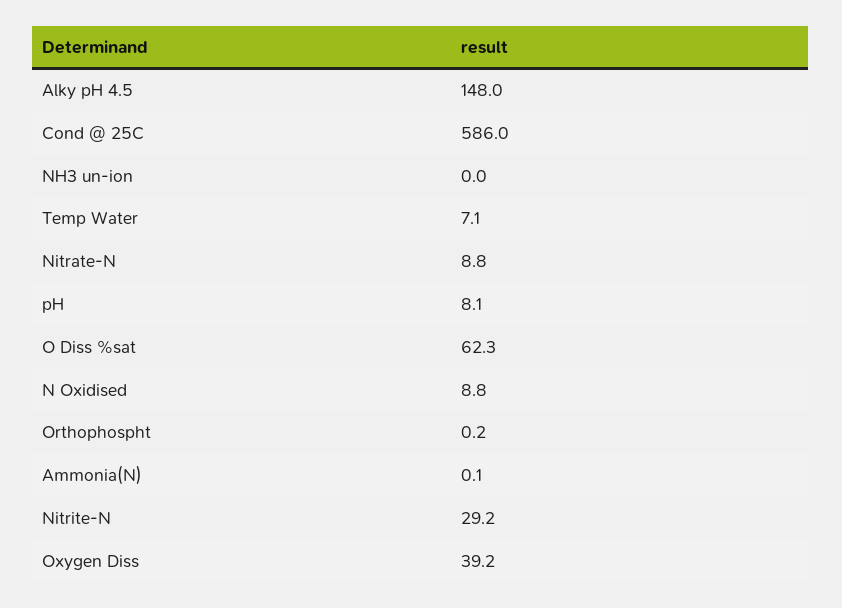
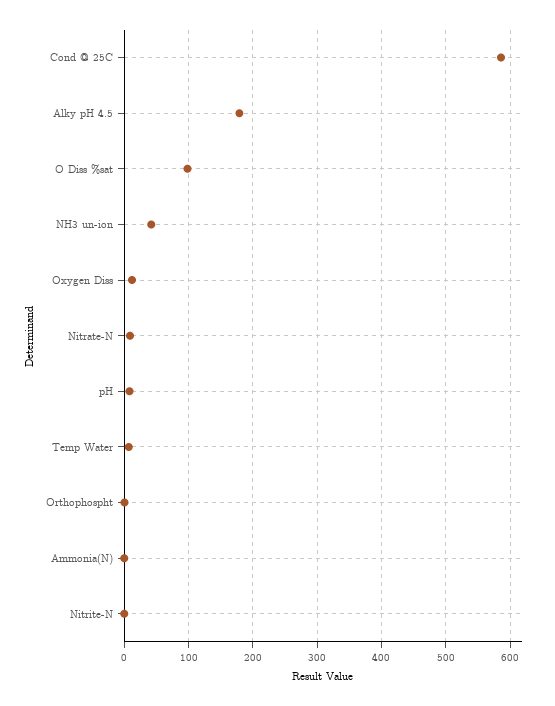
Alky pH 4.5: 148 -> 180
NH3 un-ion: 0 -> 40
O Diss %sat: 62.3 -> 100
N Oxidised: 8.8 -> none
Nitrite-N: 29.2 -> 0
Oxygen Diss: 39.2 -> 10

